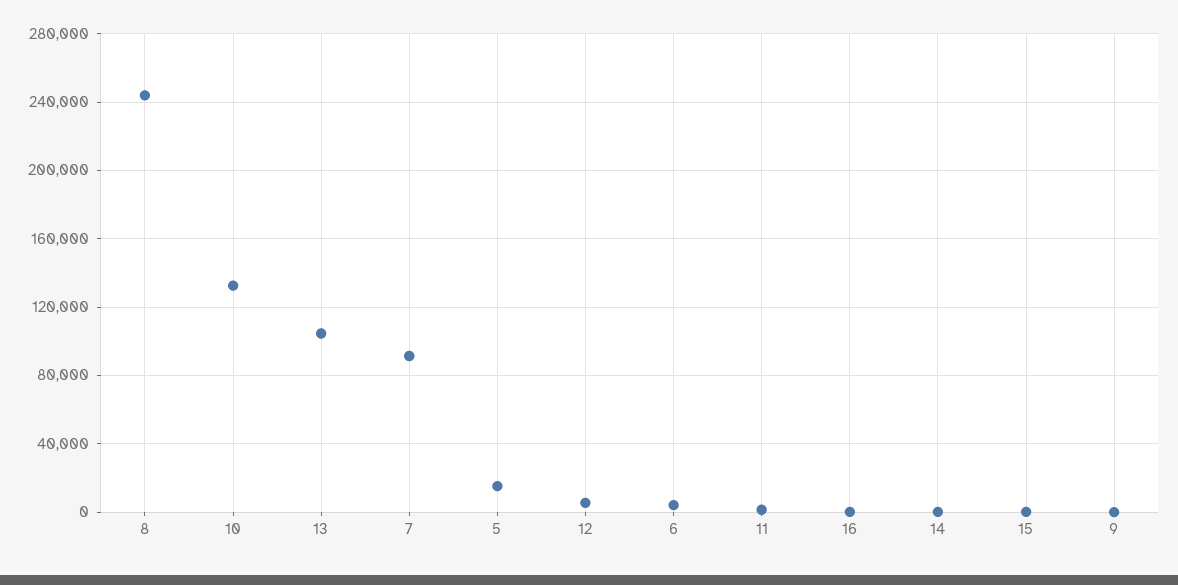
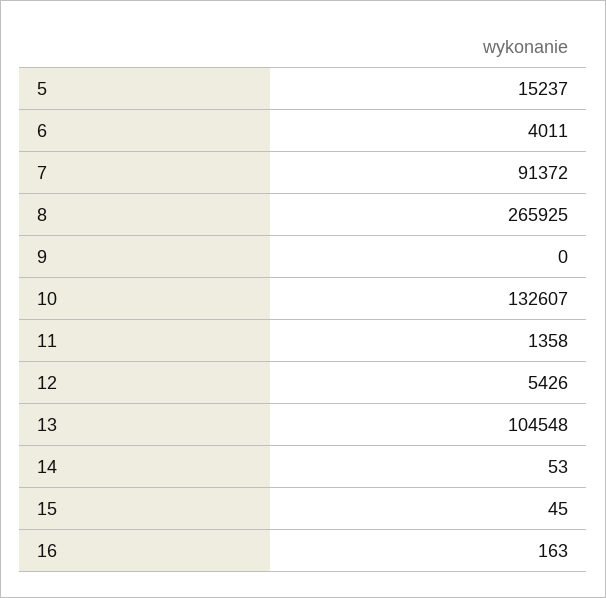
8: 245000 -> 265925

